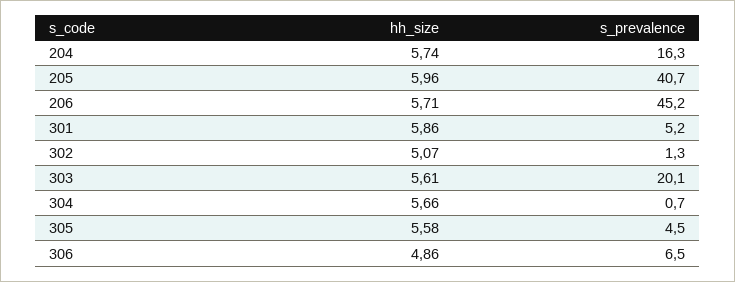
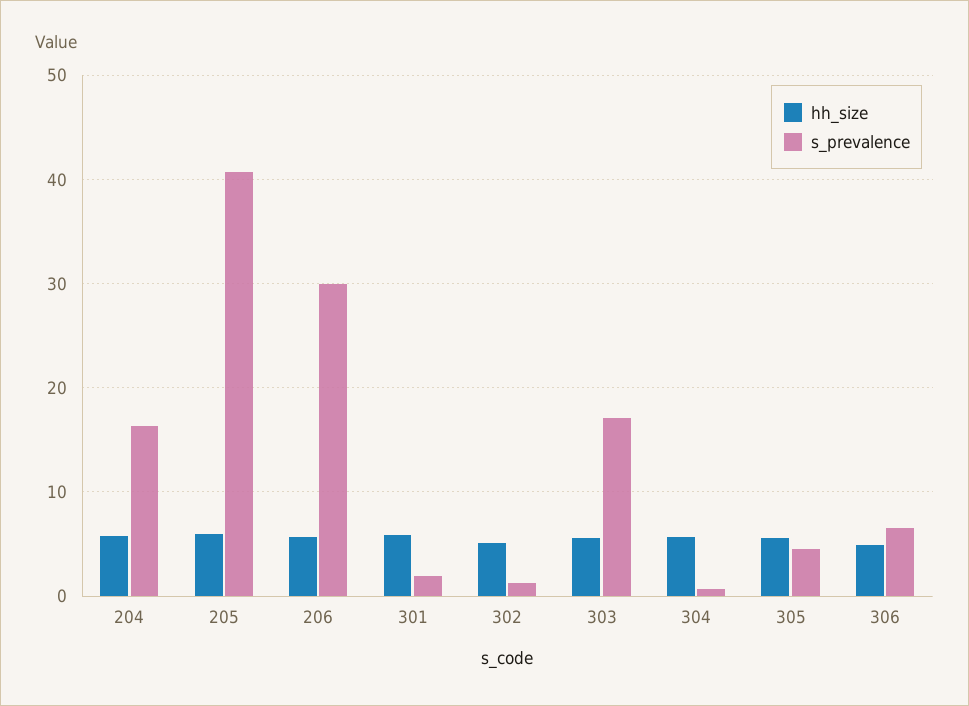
s_prevalence, 206: 45.2 -> 30
s_prevalence, 301: 5.2 -> 2
s_prevalence, 303: 20.1 -> 17

